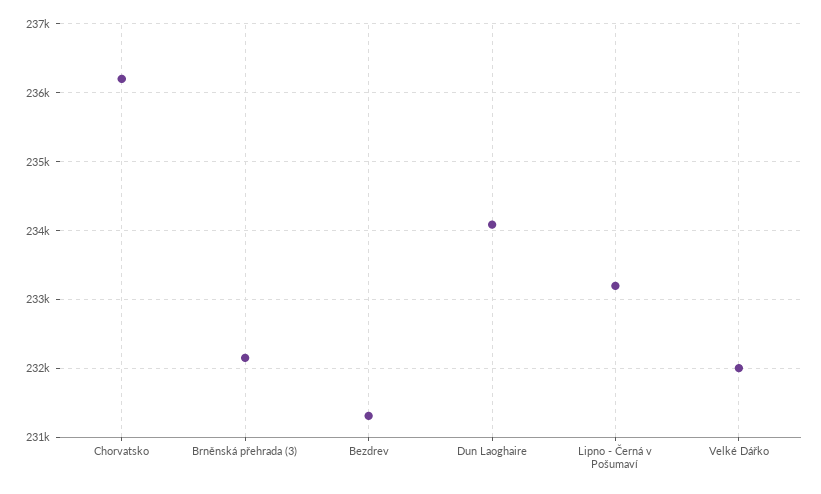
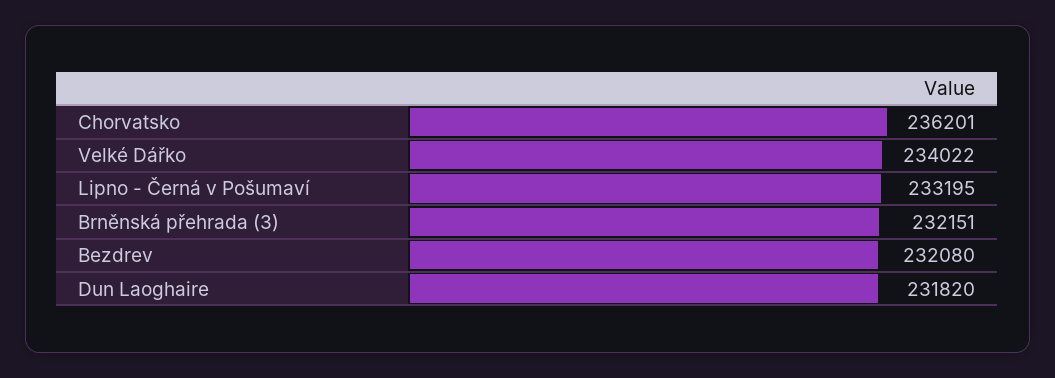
Bezdrev: 231300 -> 232080
Dun Laoghaire: 234100 -> 231820
Velké Dářko: 232000 -> 234022

